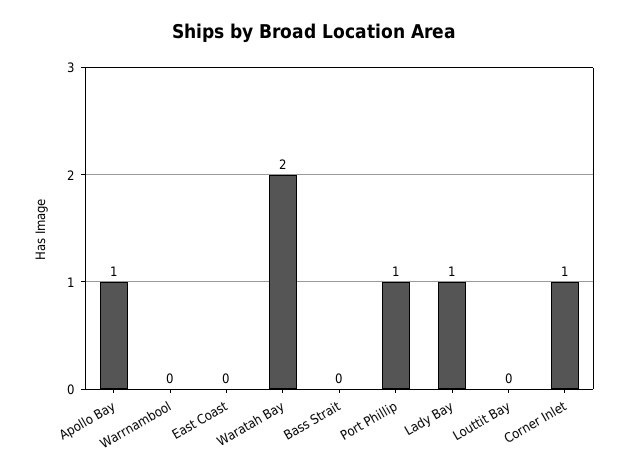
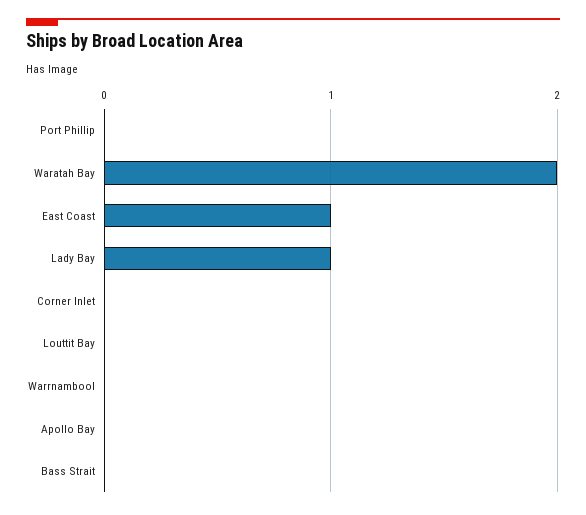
Apollo Bay: 1 -> 0
East Coast: 0 -> 1
Port Phillip: 1 -> 0
Corner Inlet: 1 -> 0

